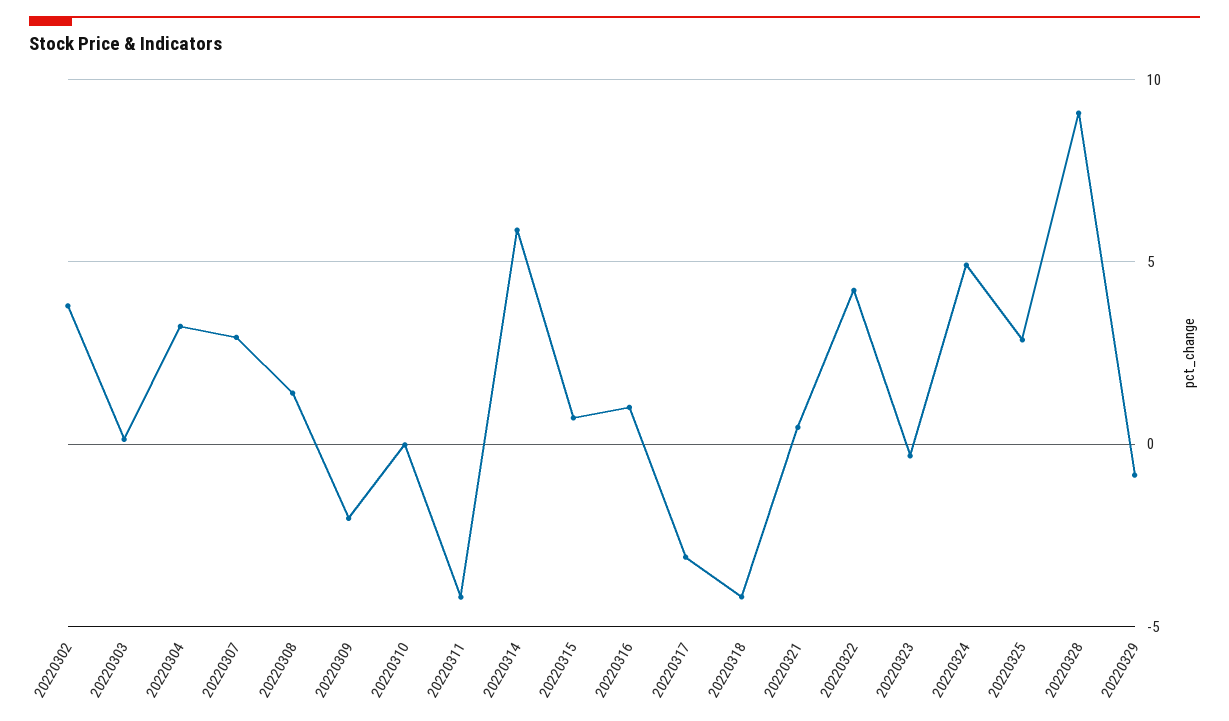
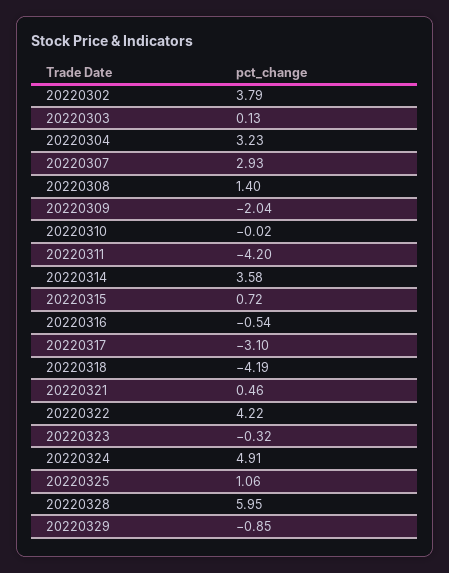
20220314: 6 -> 3.58
20220316: 1 -> -0.54
20220325: 3 -> 1.06
20220328: 9 -> 5.95

